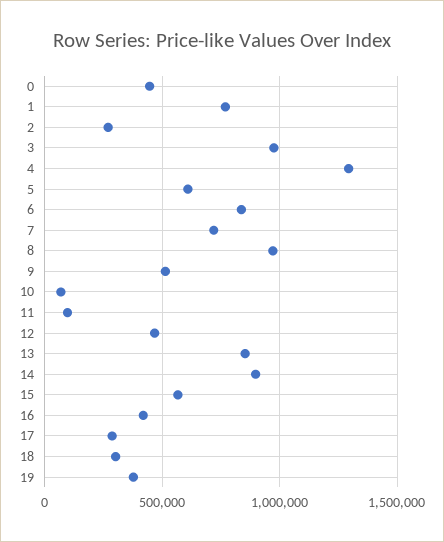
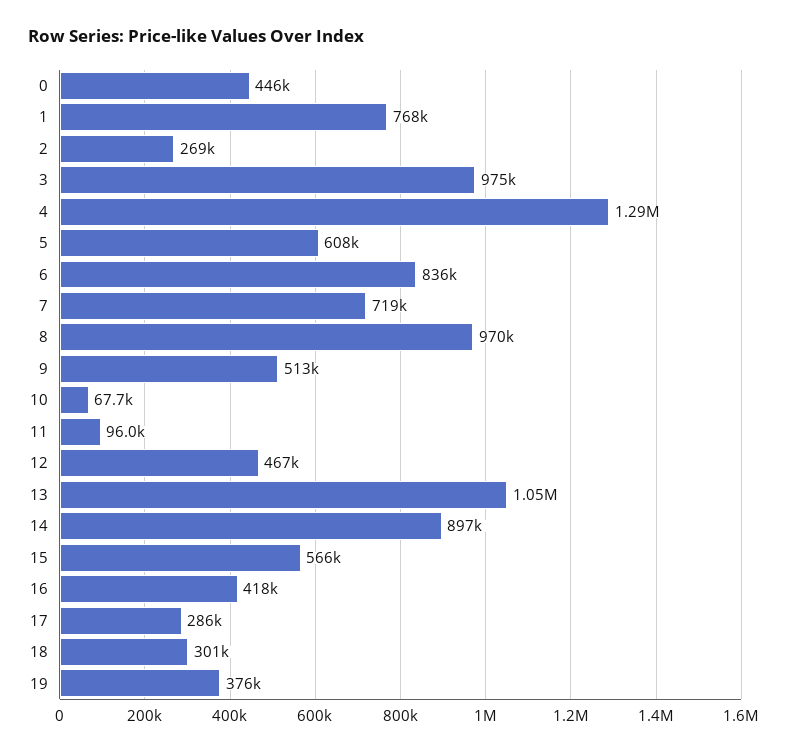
13: 850000 -> 1050000

